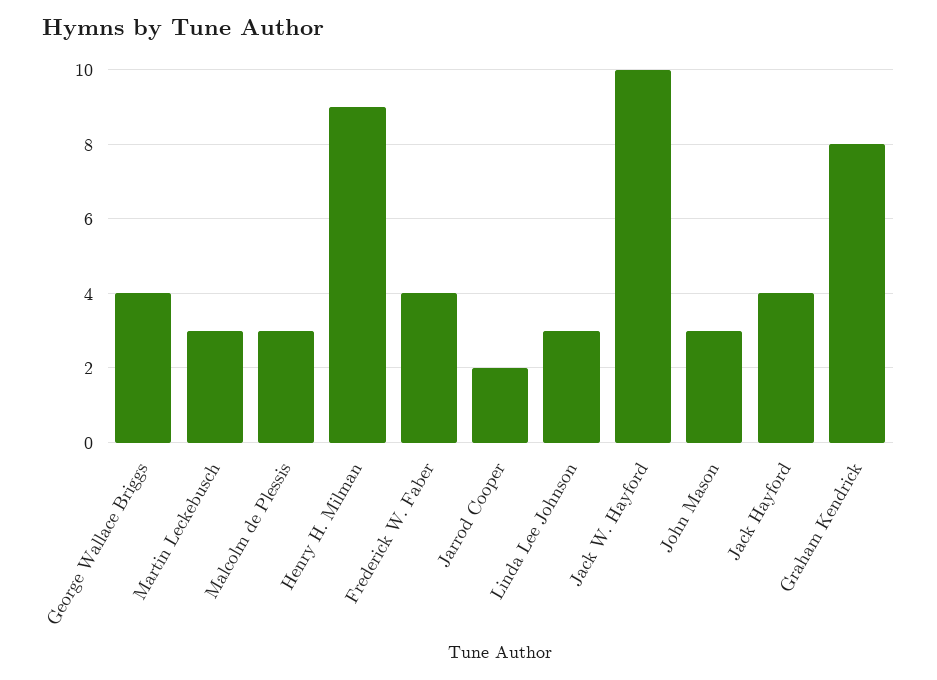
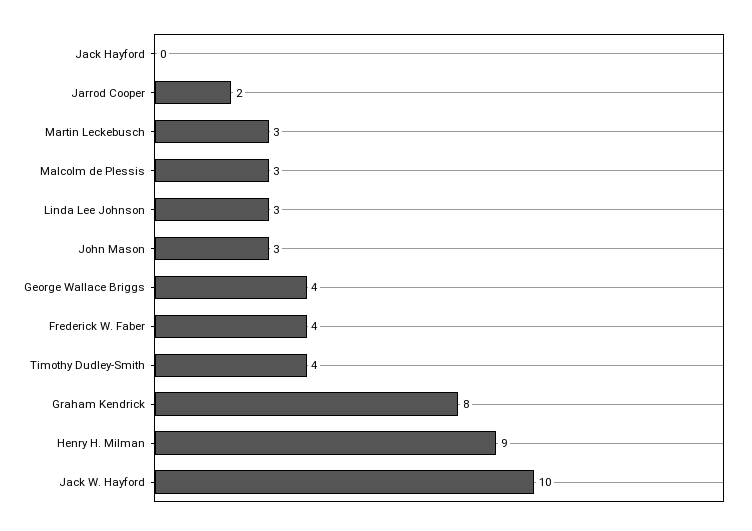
Jack Hayford: 4 -> 0
Timothy Dudley-Smith: none -> 4

